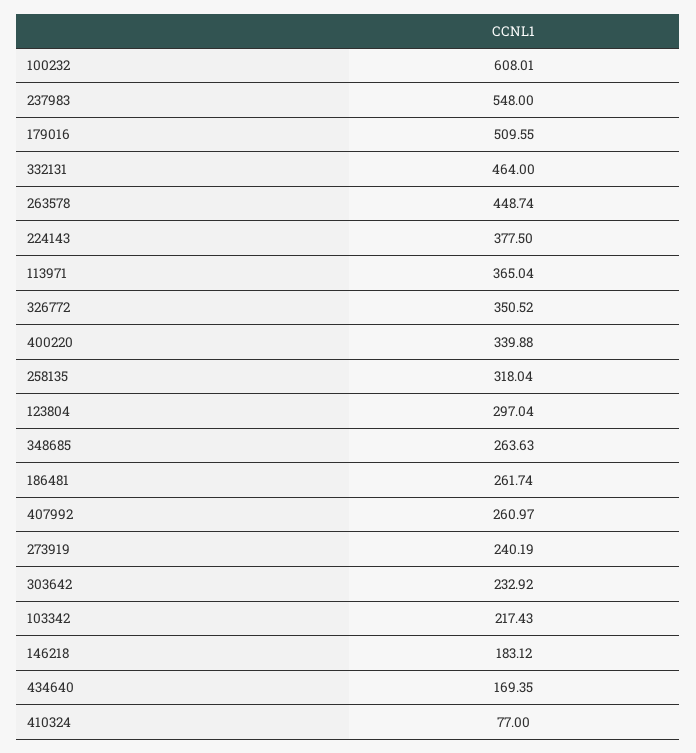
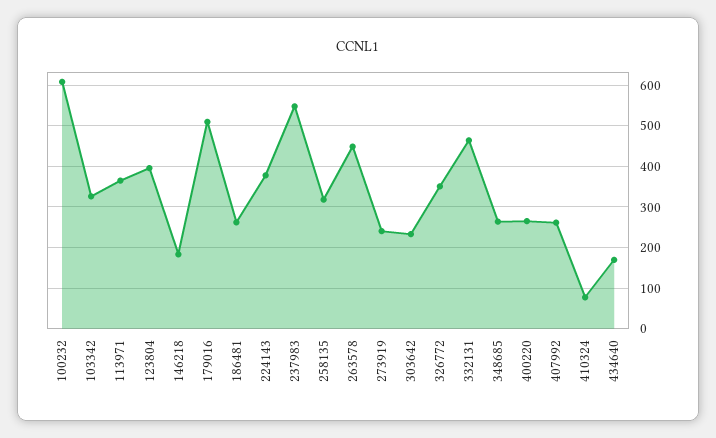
400220: 339.88 -> 260
123804: 297.04 -> 400
103342: 217.43 -> 320

